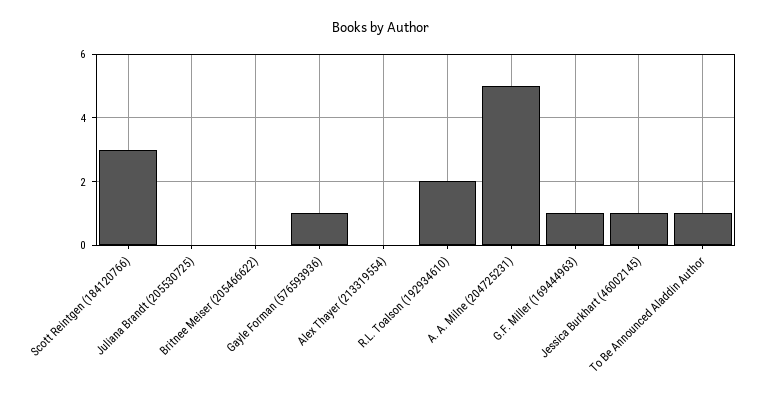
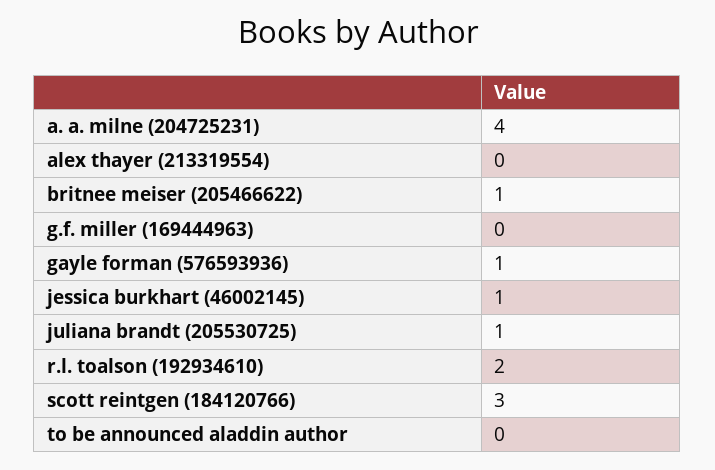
Juliana Brandt (205530725): 0 -> 1
Britnee Meiser (205466622): 0 -> 1
A. A. Milne (204725231): 5 -> 4
G.F. Miller (169444963): 1 -> 0
To Be Announced Aladdin Author: 1 -> 0

